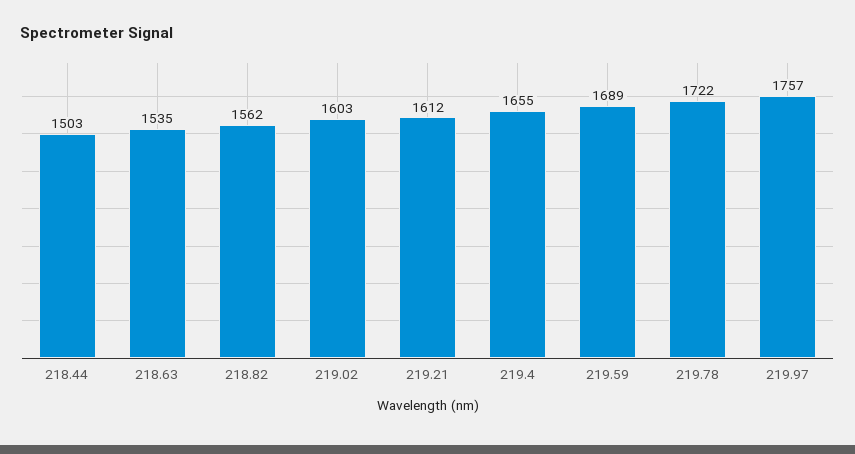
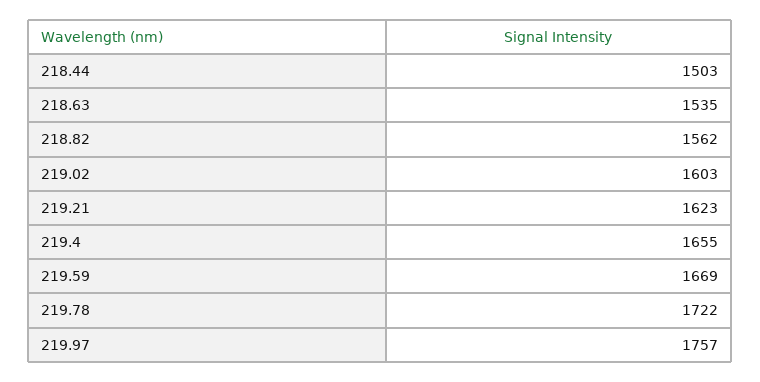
219.21: 1612 -> 1623
219.59: 1689 -> 1669

